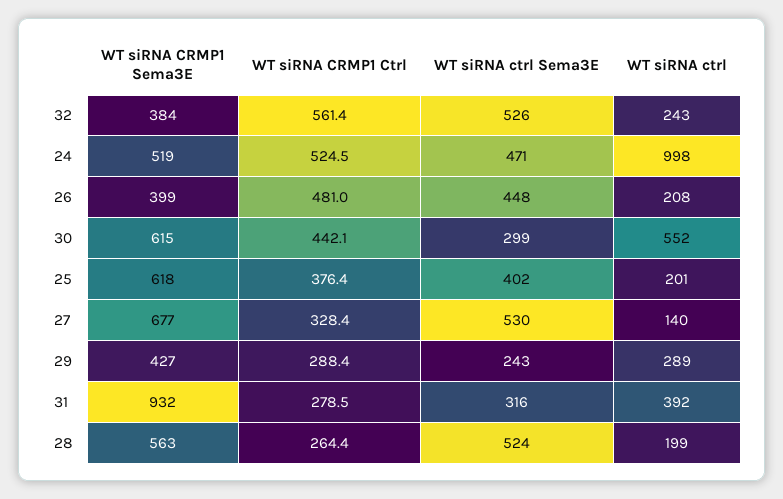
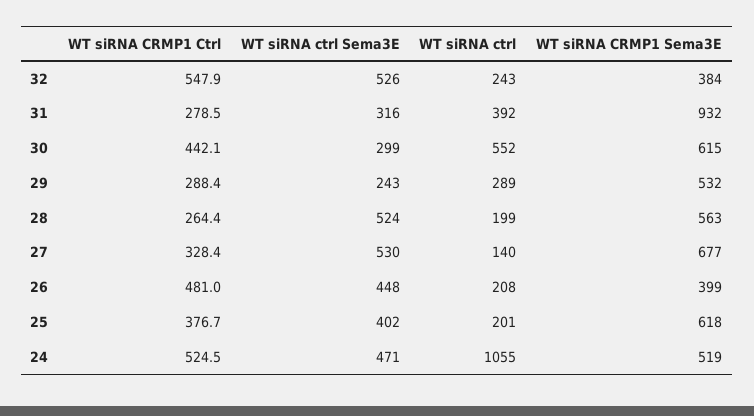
WT siRNA CRMP1 Ctrl, 32: 561.4 -> 547.9
WT siRNA ctrl, 24: 998 -> 1055
WT siRNA CRMP1 Ctrl, 25: 376.4 -> 376.7
WT siRNA CRMP1 Sema3E, 29: 427 -> 532

